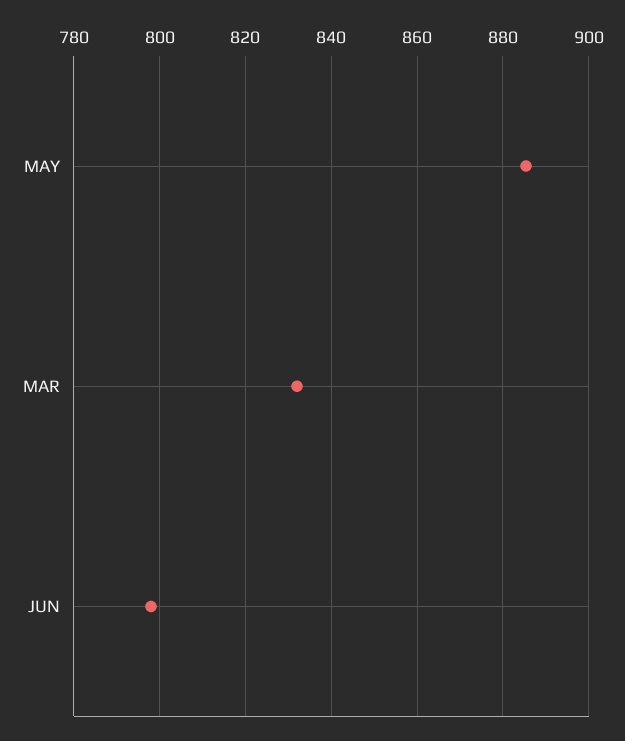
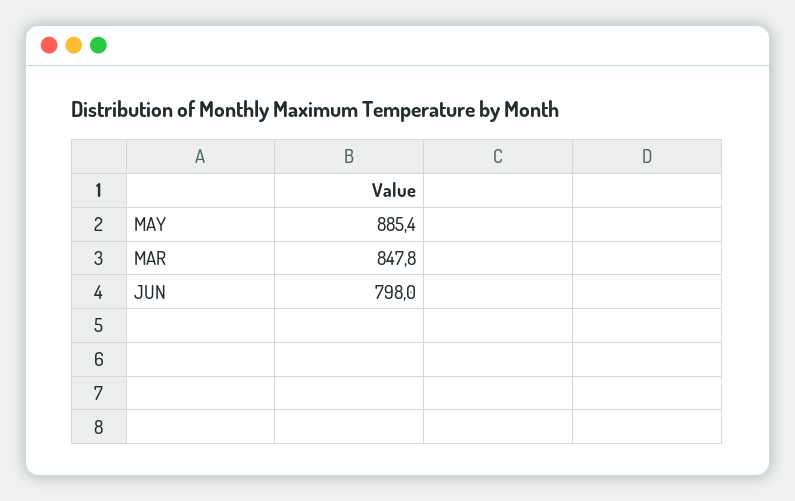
MAR: 832 -> 847.8

